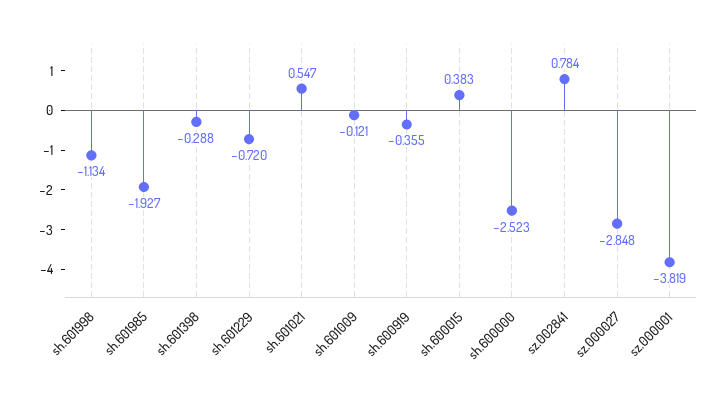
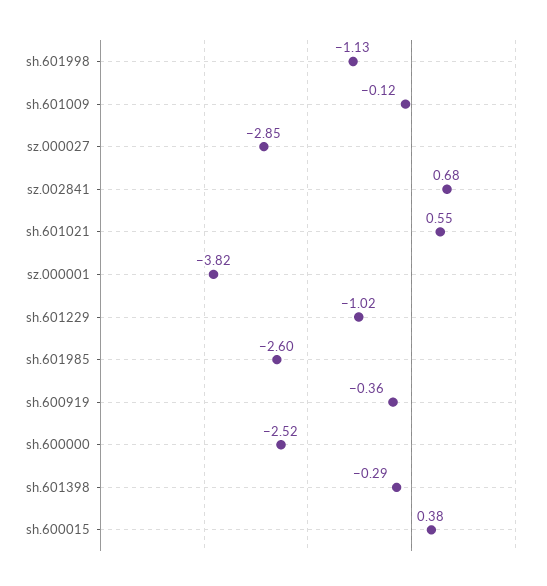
sh.601985: -1.927 -> -2.6
sh.601229: -0.72 -> -1.02
sz.002841: 0.784 -> 0.68

